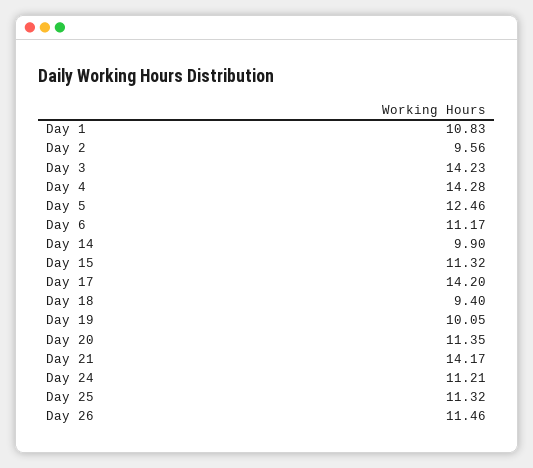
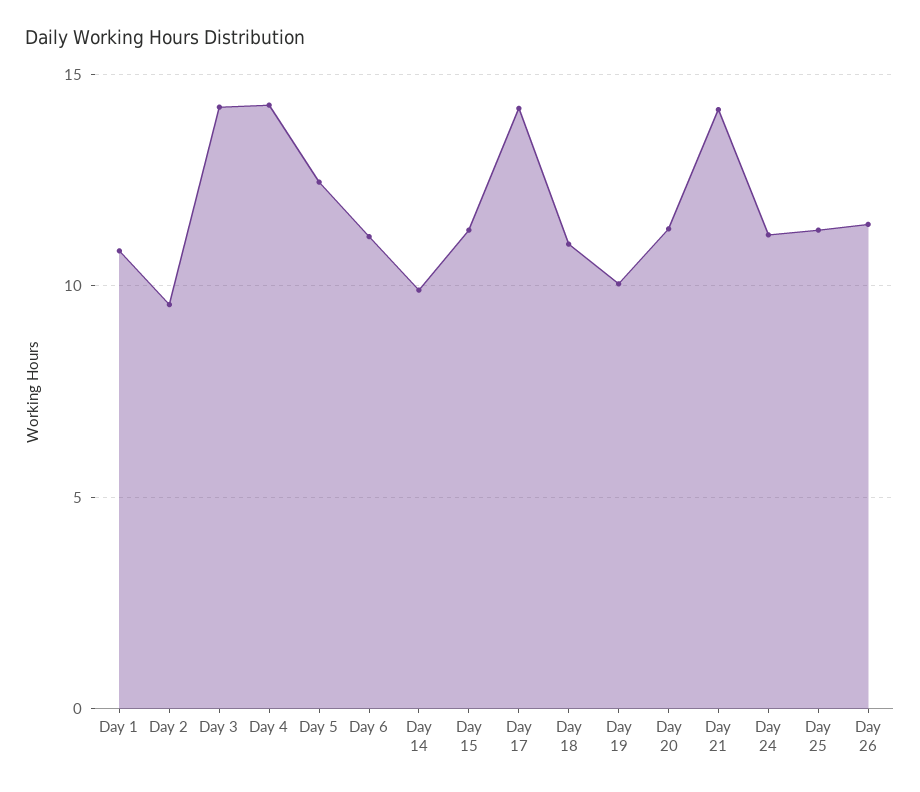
Day 18: 9.4 -> 11

